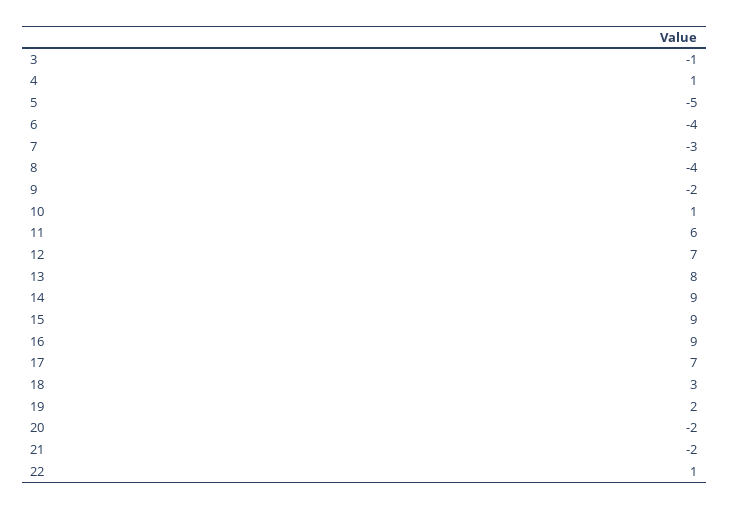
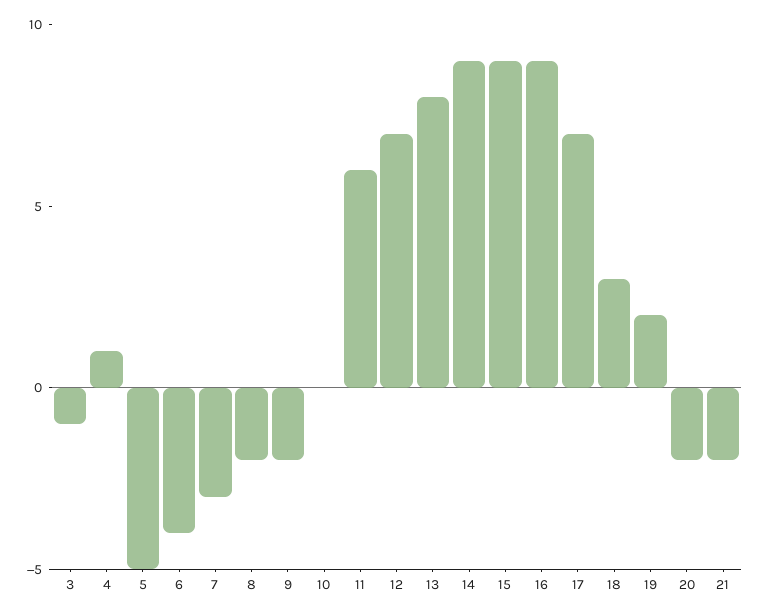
8: -4 -> -2
10: 1 -> 0
22: 1 -> none

